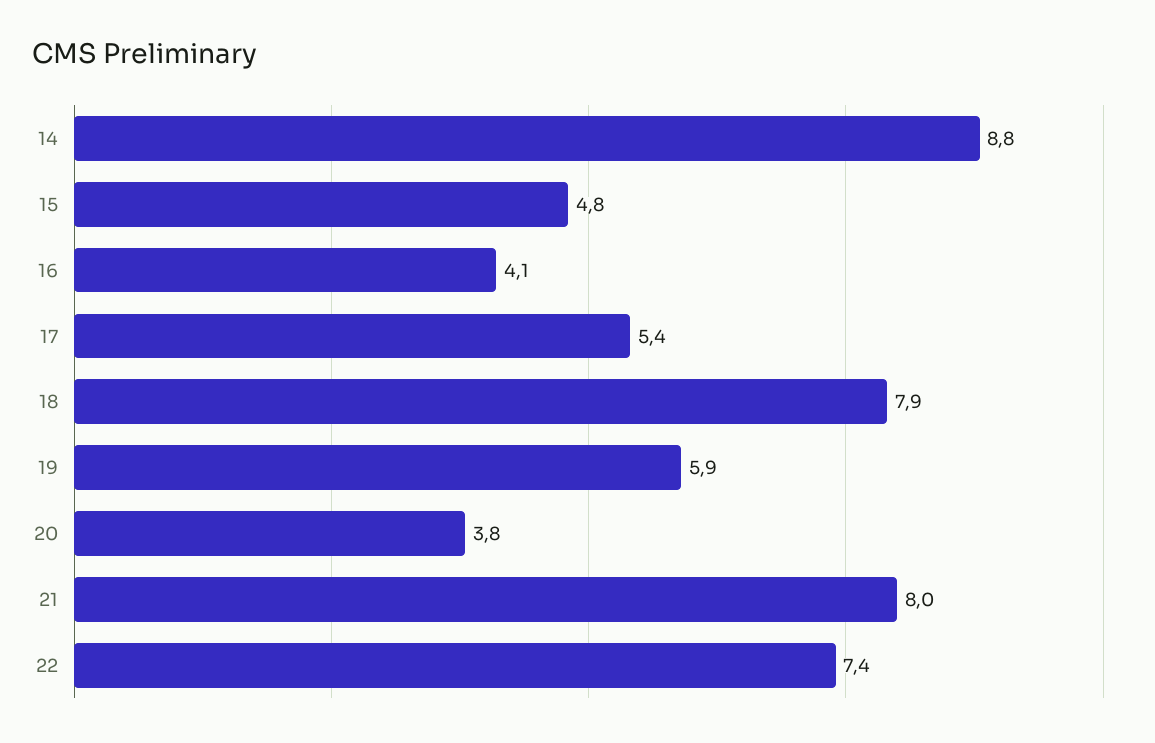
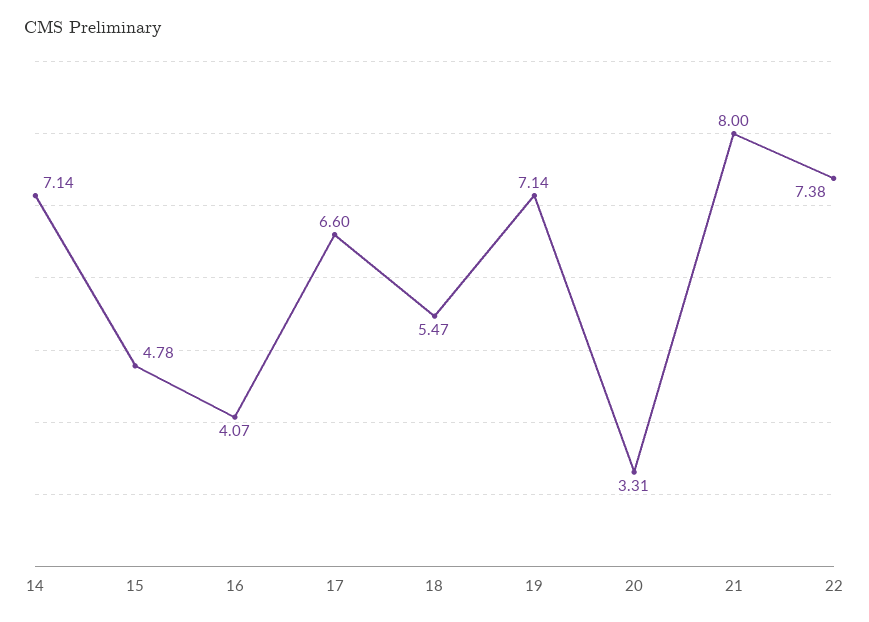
14: 8.8 -> 7.14
17: 5.4 -> 6.6
18: 7.9 -> 5.47
19: 5.9 -> 7.14
20: 3.8 -> 3.31

